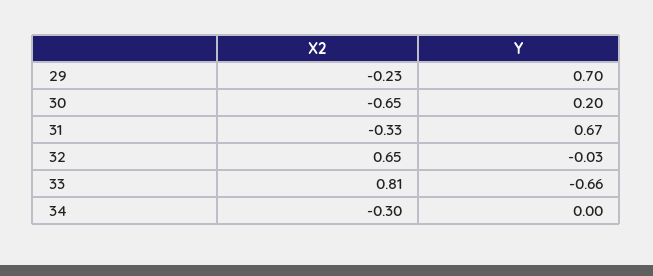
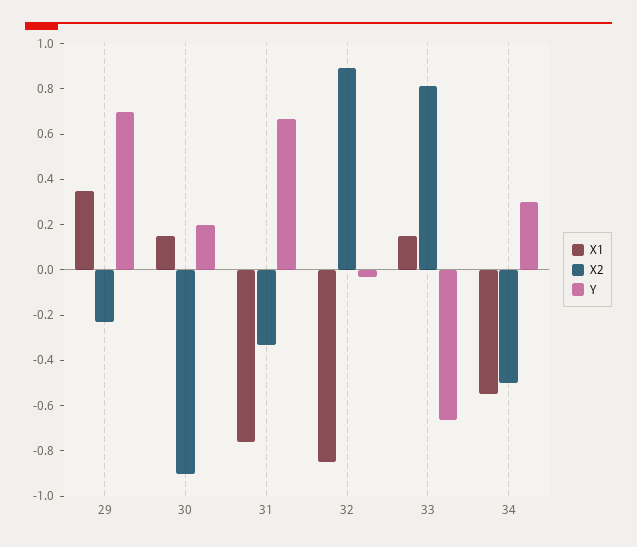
X2, 30: -0.65 -> -0.9
X2, 32: 0.65 -> 0.9
X2, 34: -0.3 -> -0.5
Y, 34: 0 -> 0.3
X1, 29: none -> 0.35
X1, 30: none -> 0.15
X1, 31: none -> -0.75
X1, 32: none -> -0.85
X1, 33: none -> 0.15
X1, 34: none -> -0.55

